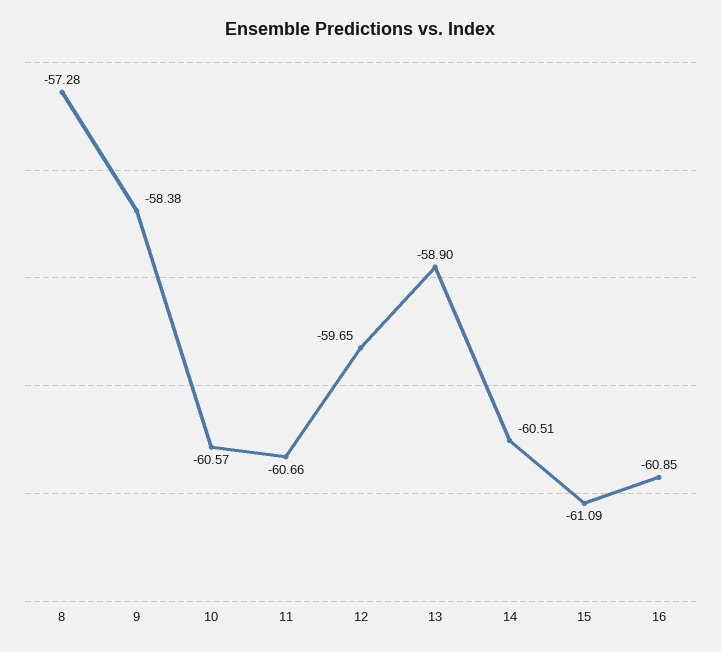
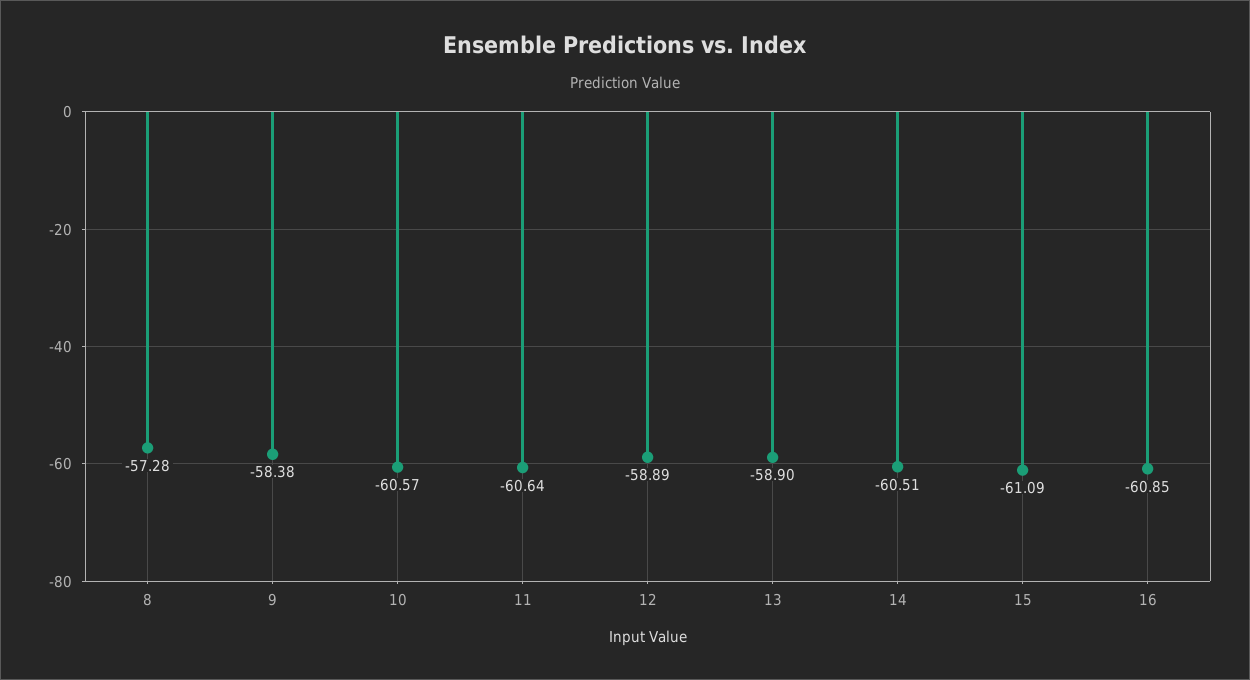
11: -60.66 -> -60.64
12: -59.65 -> -58.89

